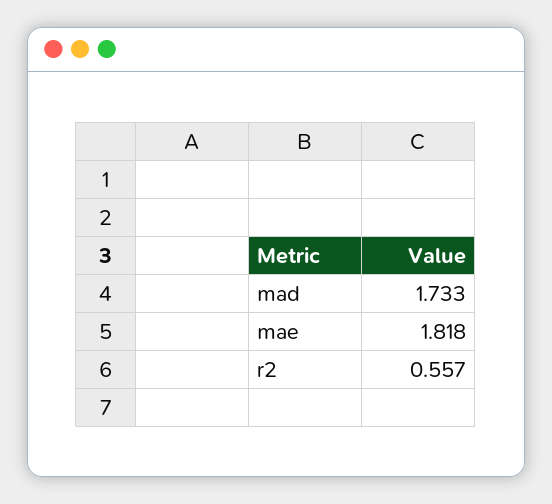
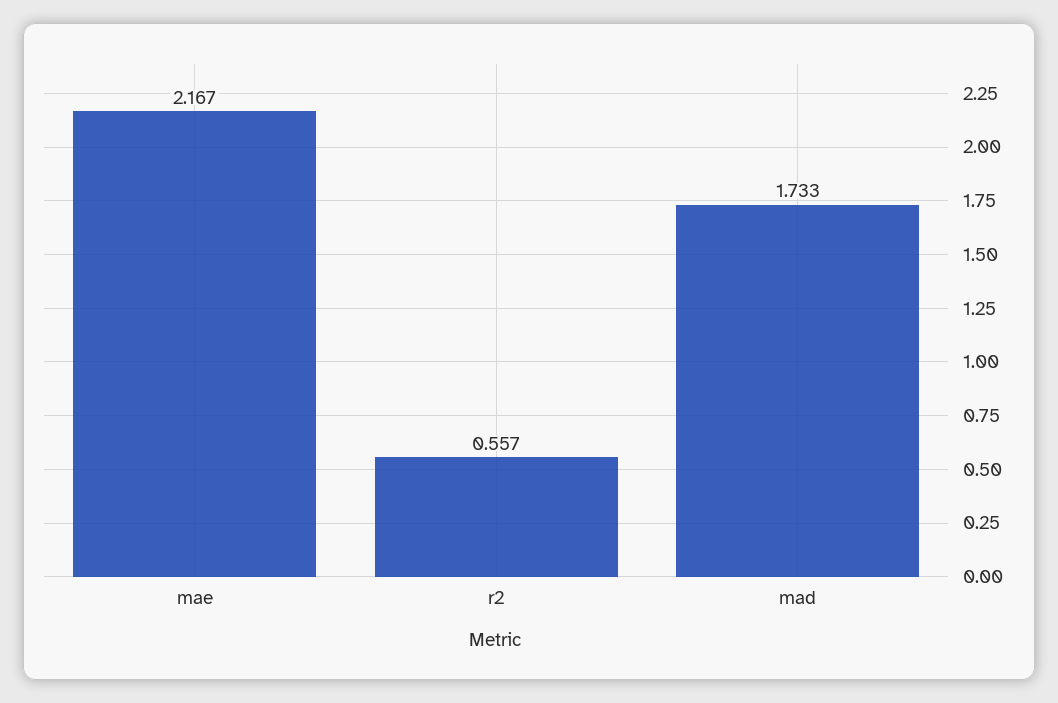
mae: 1.818 -> 2.167

